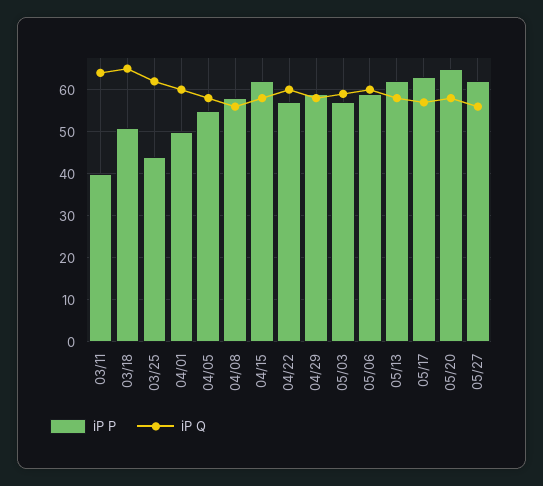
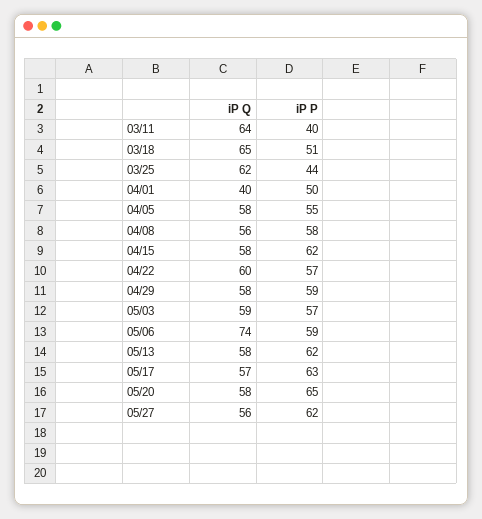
iP Q, 04/01: 60 -> 40
iP Q, 05/06: 60 -> 74

